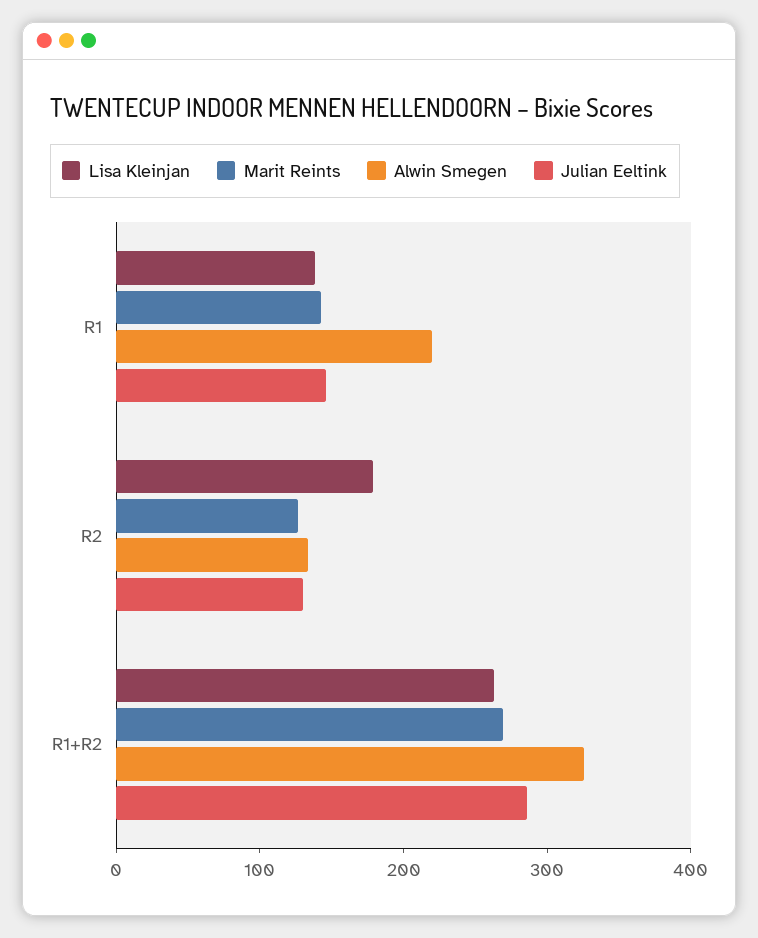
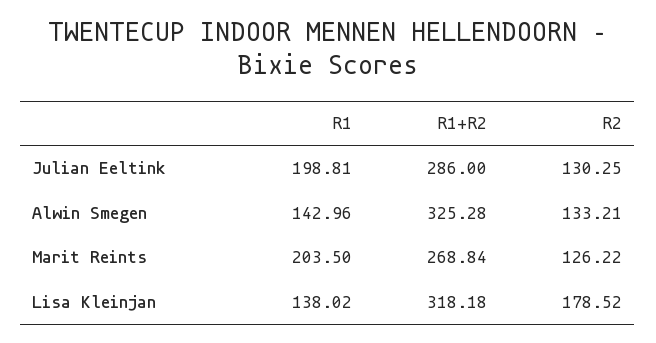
Marit Reints, R1: 140 -> 203.5
Alwin Smegen, R1: 220 -> 142.96
Julian Eeltink, R1: 140 -> 198.81
Lisa Kleinjan, R1+R2: 260 -> 318.18

